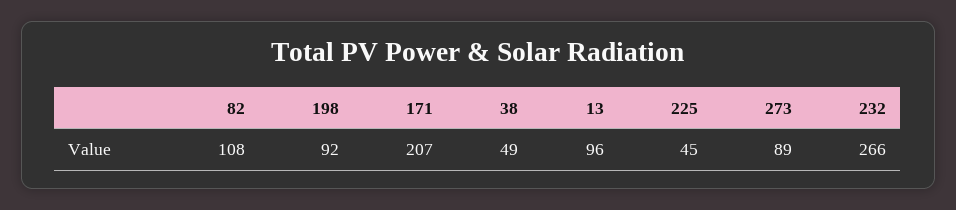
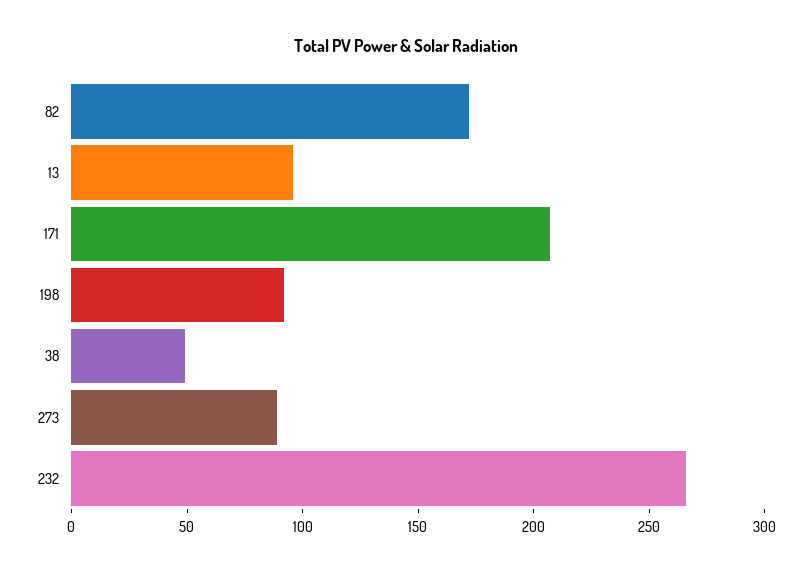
82: 108 -> 170
225: 45 -> none

